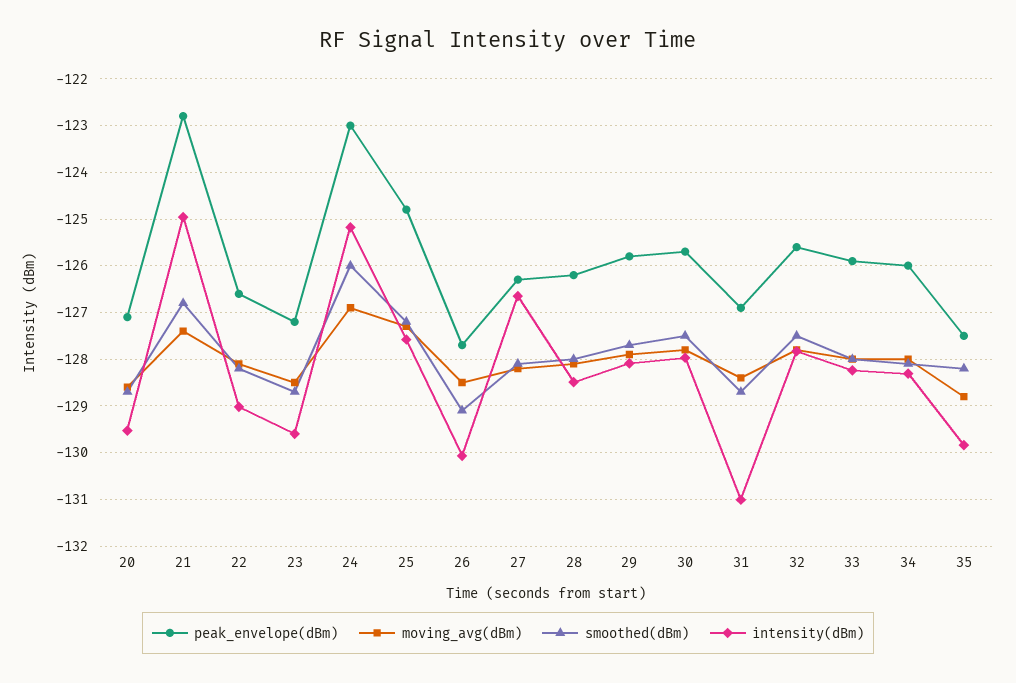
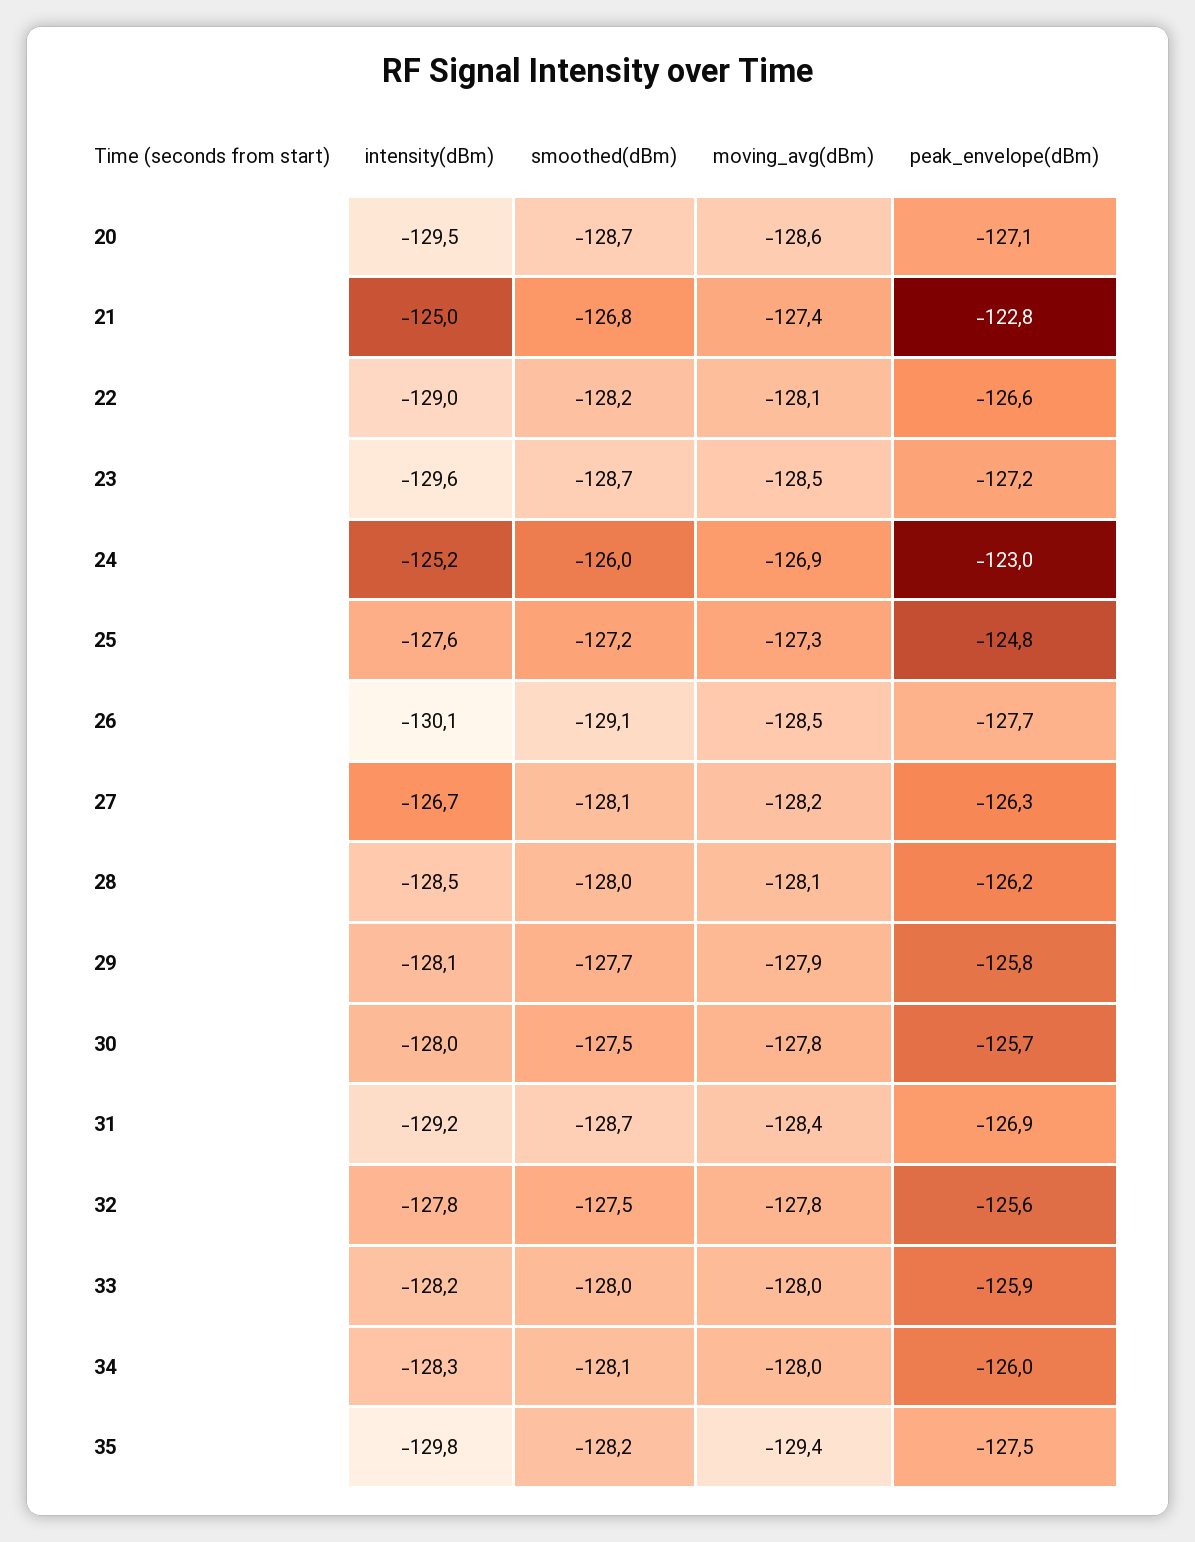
intensity(dBm), 31: -131 -> -129.2
moving_avg(dBm), 35: -128.8 -> -129.4

